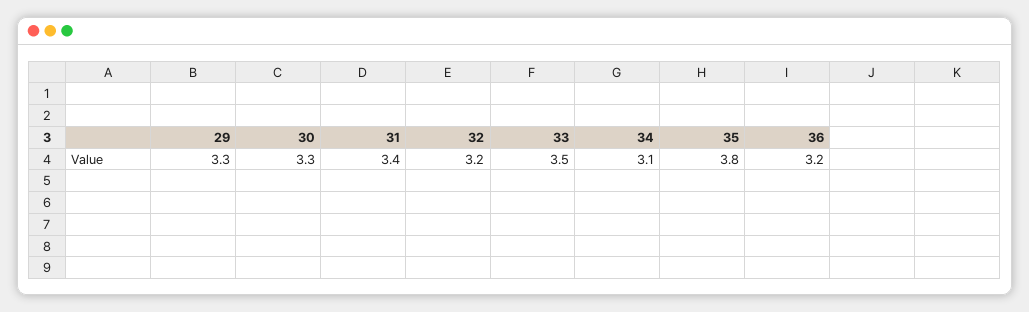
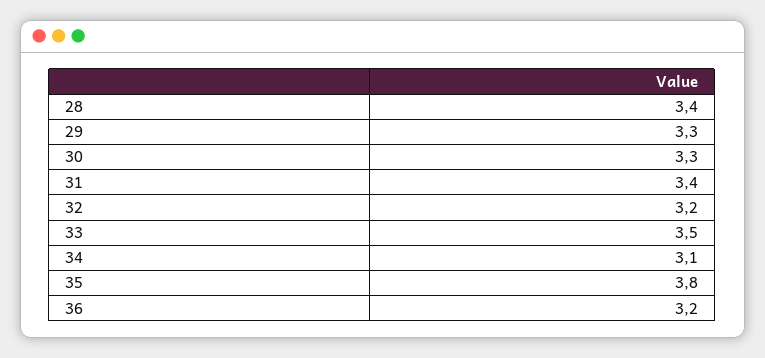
28: none -> 3.4

